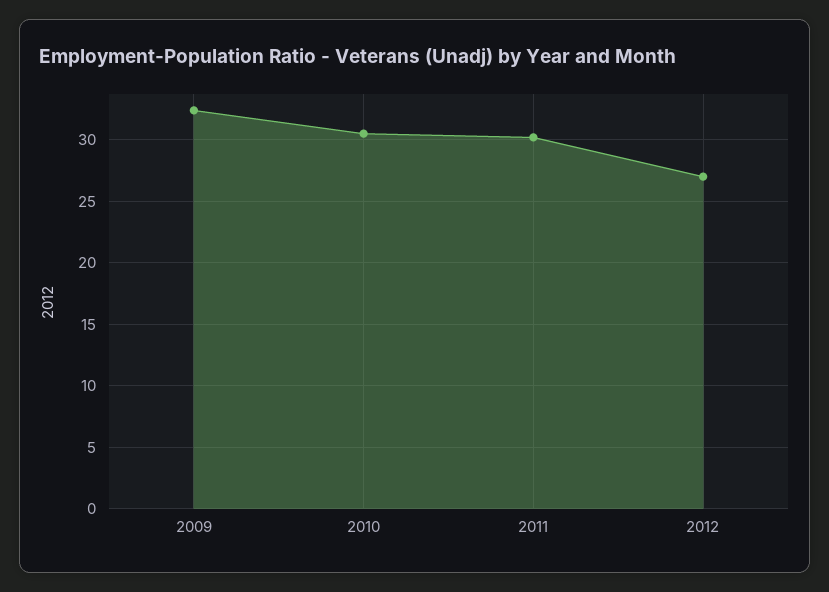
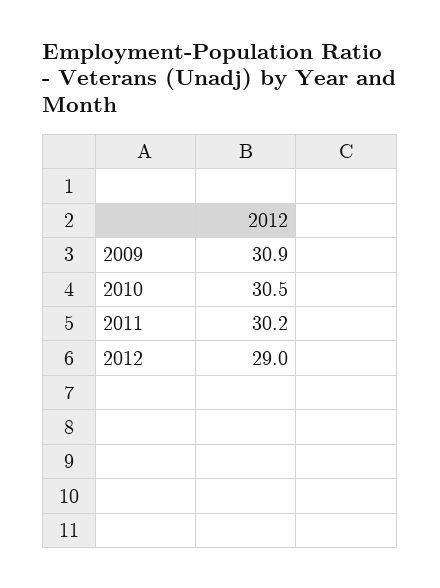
2009: 32.5 -> 30.9
2012: 27 -> 29

